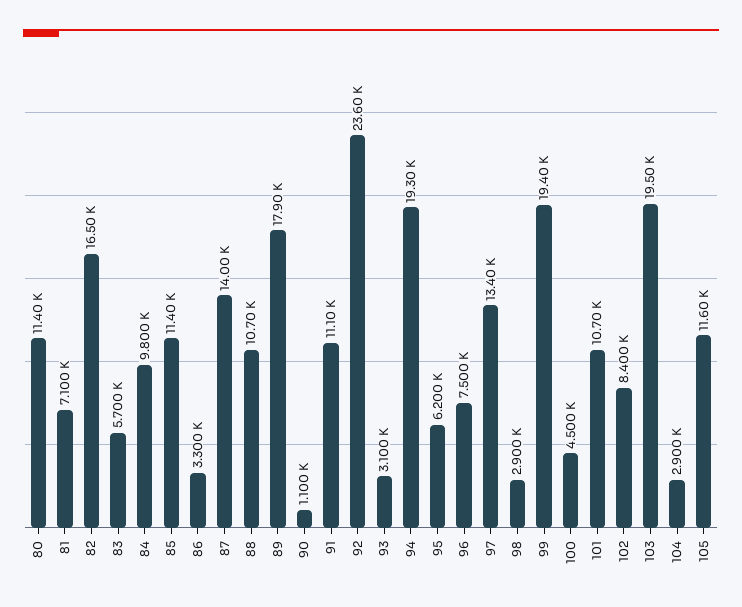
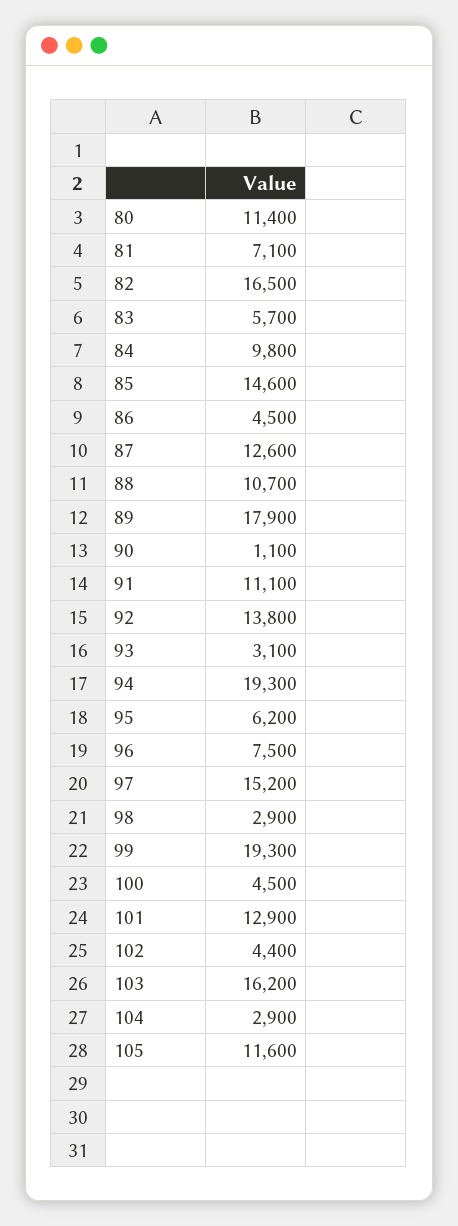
85: 11400 -> 14600
86: 3300 -> 4500
87: 14000 -> 12600
92: 23600 -> 13800
97: 13400 -> 15200
99: 19400 -> 19300
101: 10700 -> 12900
102: 8400 -> 4400
103: 19500 -> 16200

